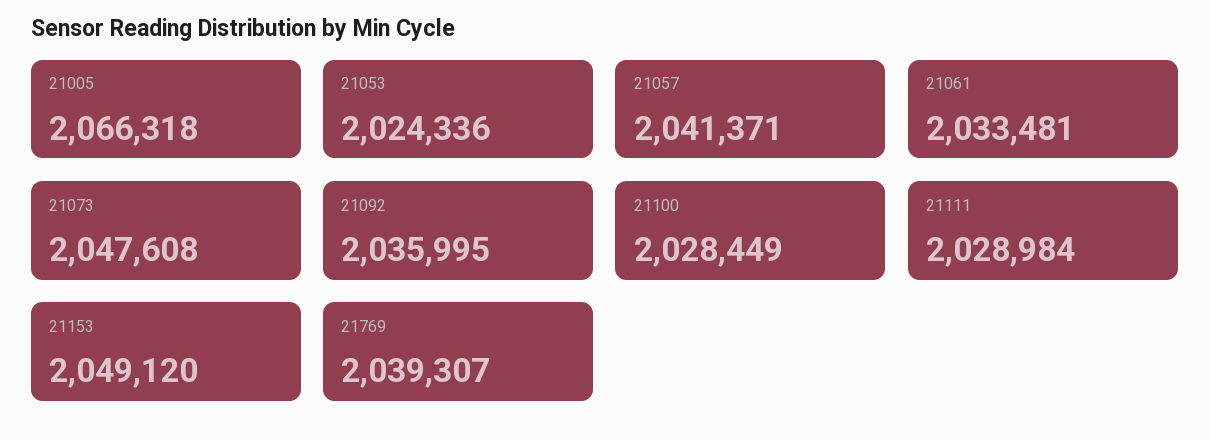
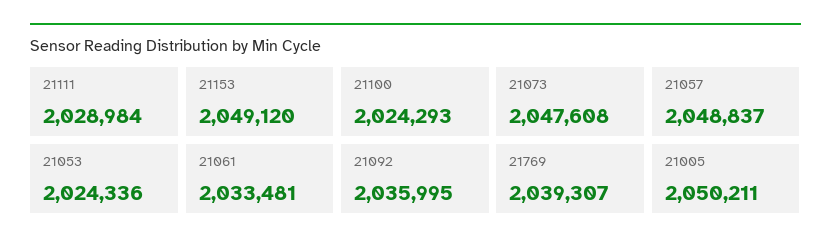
21005: 2066318 -> 2050211
21057: 2041371 -> 2048837
21100: 2028449 -> 2024293

